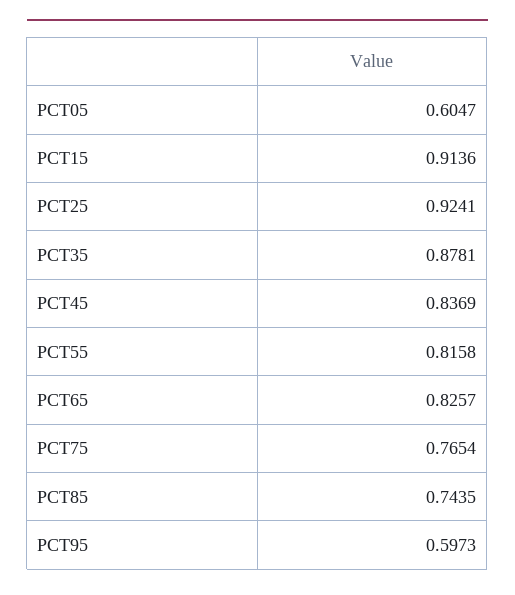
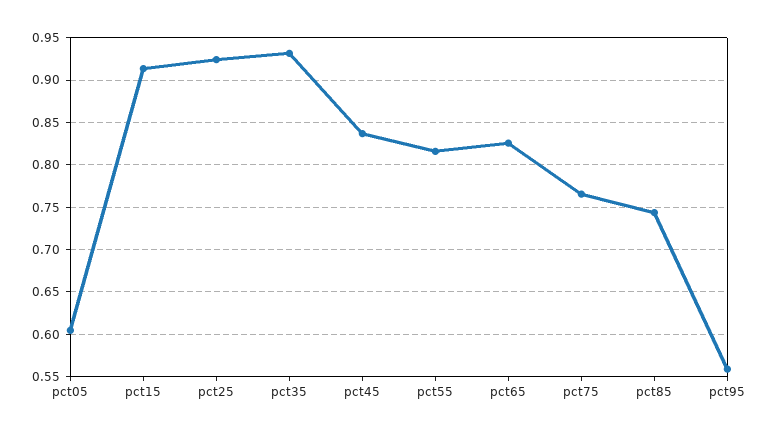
PCT35: 0.8781 -> 0.93
PCT95: 0.5973 -> 0.56

